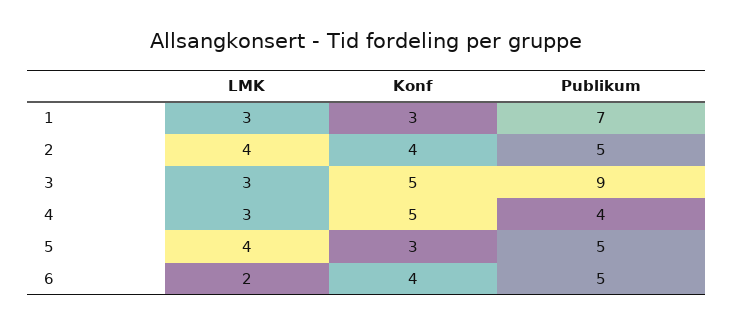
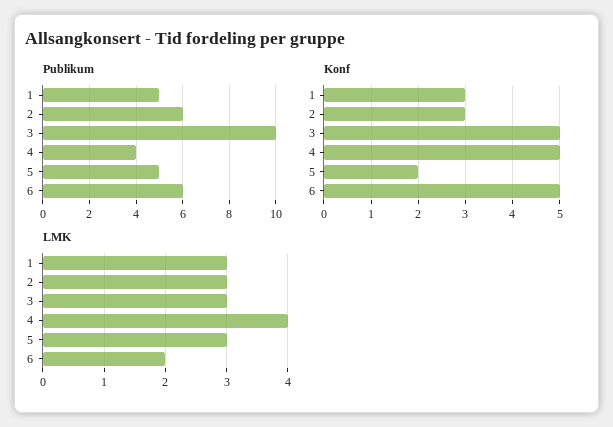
Publikum, 1: 7 -> 5
LMK, 2: 4 -> 3
Konf, 2: 4 -> 3
Publikum, 2: 5 -> 6
Publikum, 3: 9 -> 10
LMK, 4: 3 -> 4
LMK, 5: 4 -> 3
Konf, 5: 3 -> 2
Konf, 6: 4 -> 5
Publikum, 6: 5 -> 6

